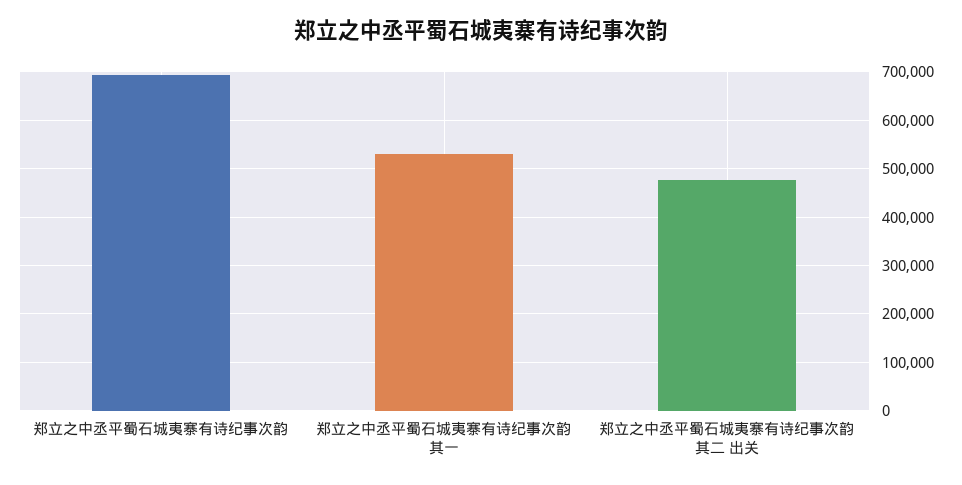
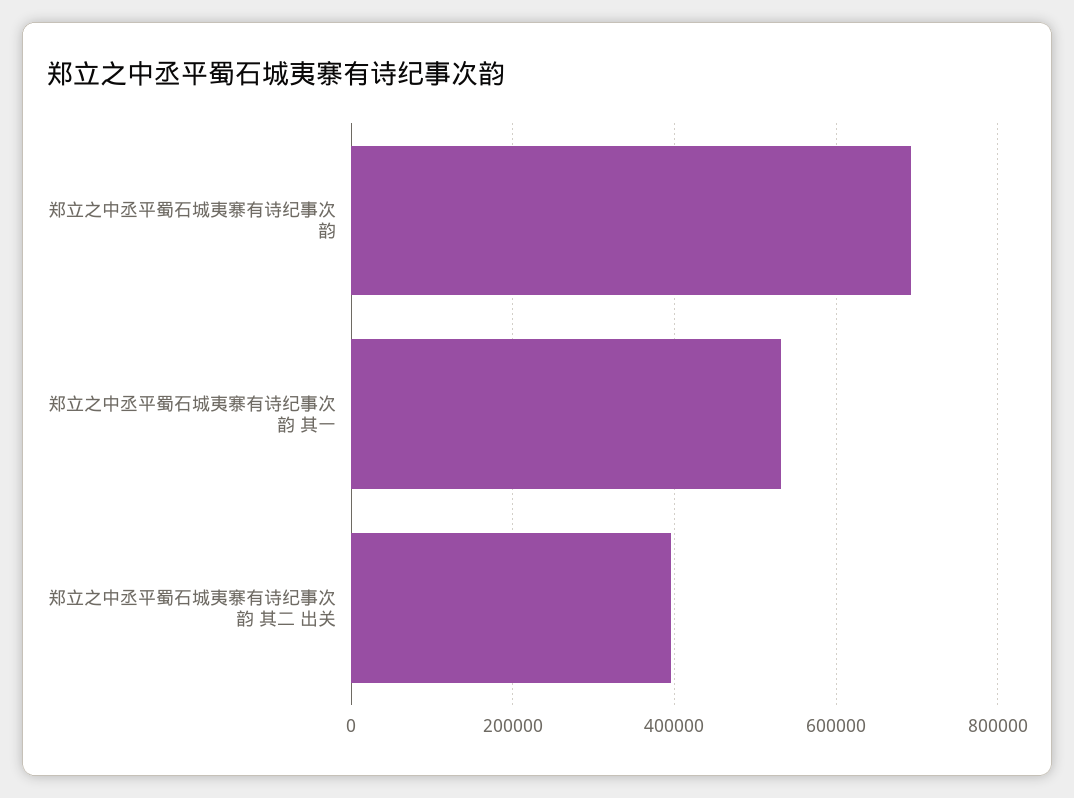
郑立之中丞平蜀石城夷寨有诗纪事次韵 其二 出关: 480000 -> 400000

